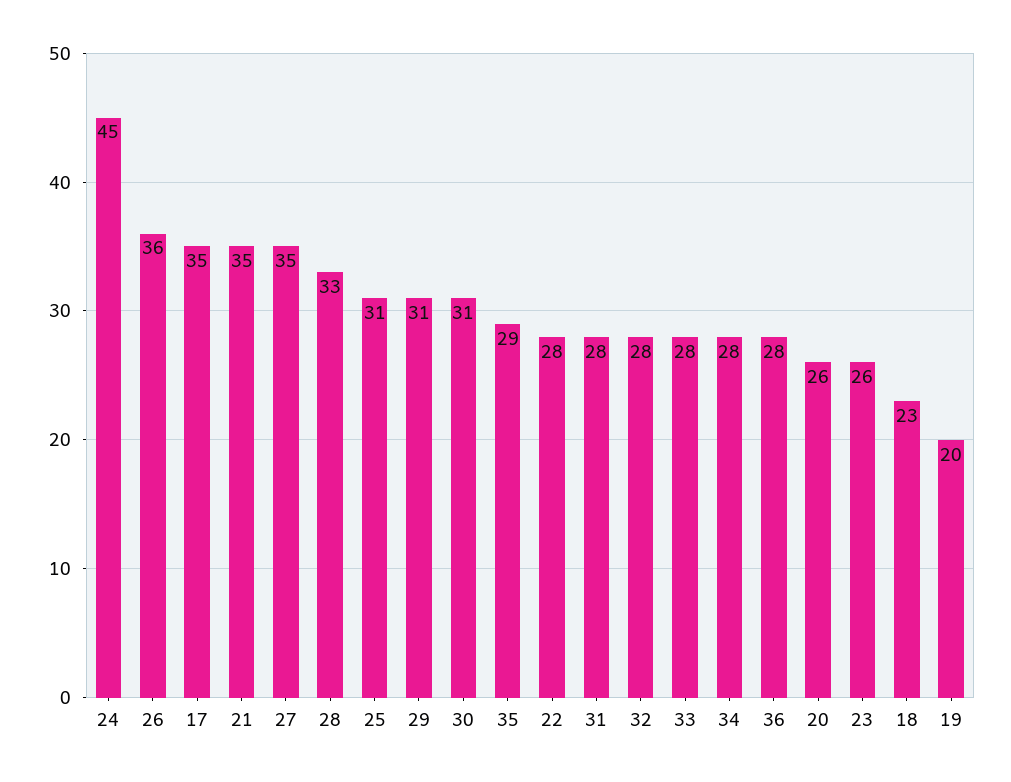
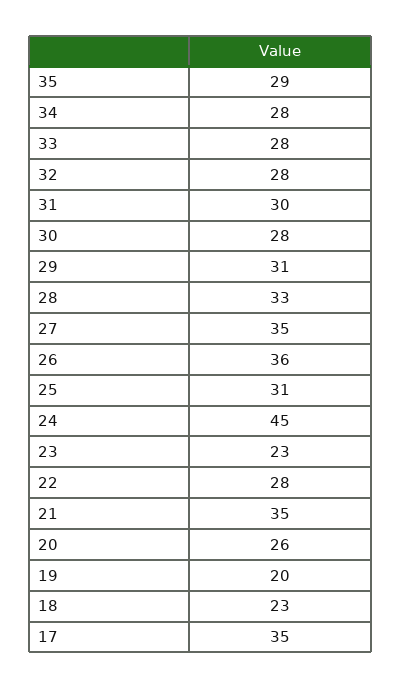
30: 31 -> 28
31: 28 -> 30
36: 28 -> none
23: 26 -> 23

